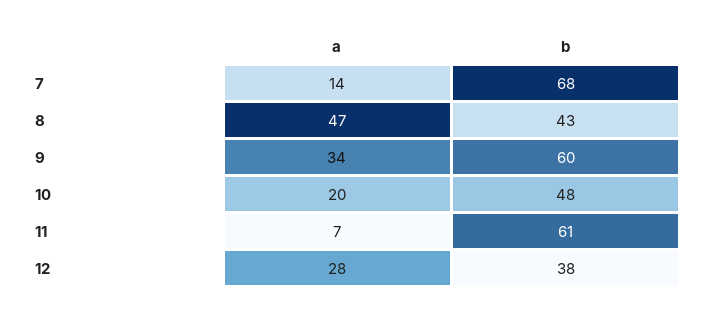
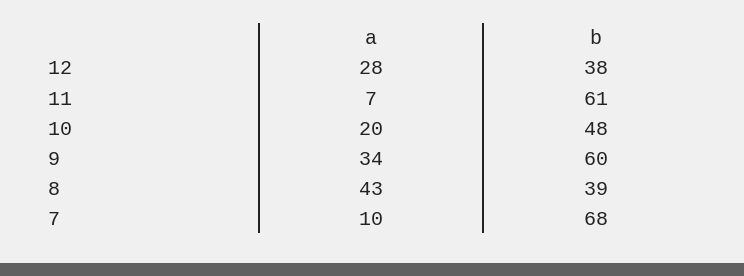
a, 7: 14 -> 10
a, 8: 47 -> 43
b, 8: 43 -> 39

